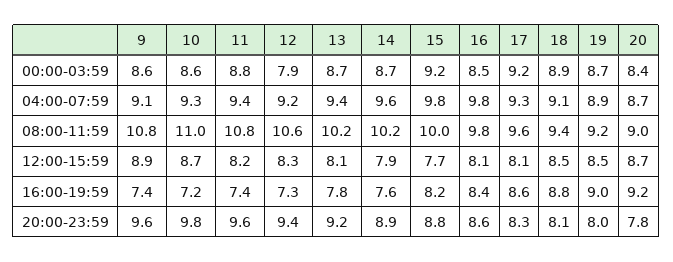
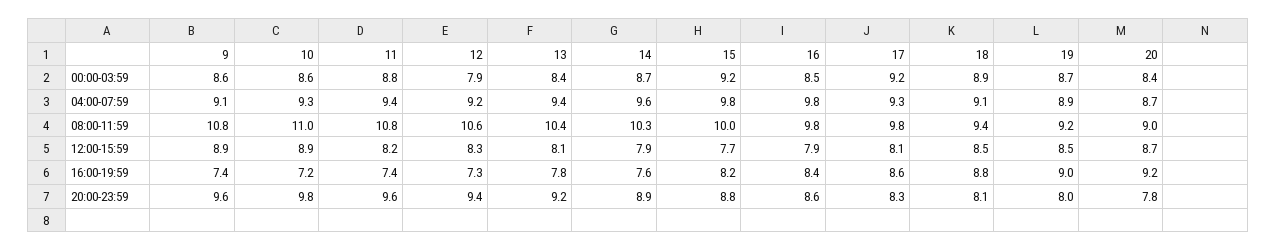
13, 00:00-03:59: 8.7 -> 8.4
13, 08:00-11:59: 10.2 -> 10.4
14, 08:00-11:59: 10.2 -> 10.3
17, 08:00-11:59: 9.6 -> 9.8
10, 12:00-15:59: 8.7 -> 8.9
16, 12:00-15:59: 8.1 -> 7.9

